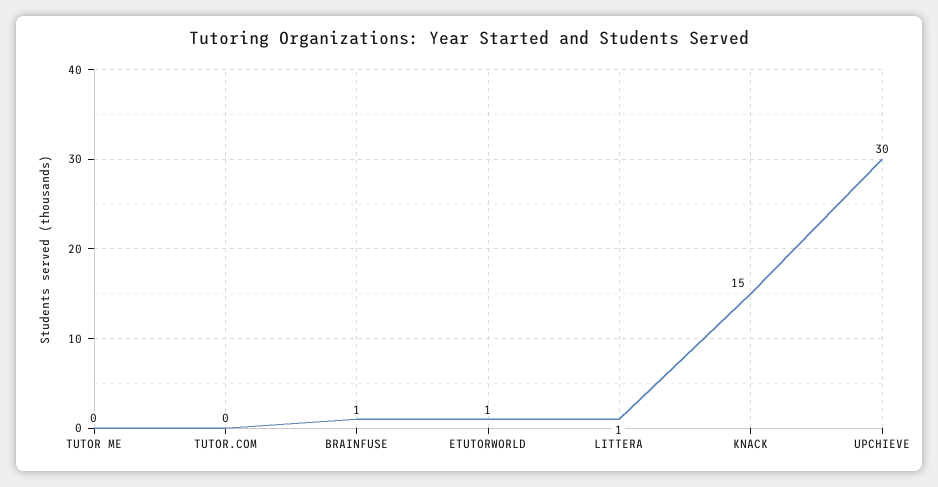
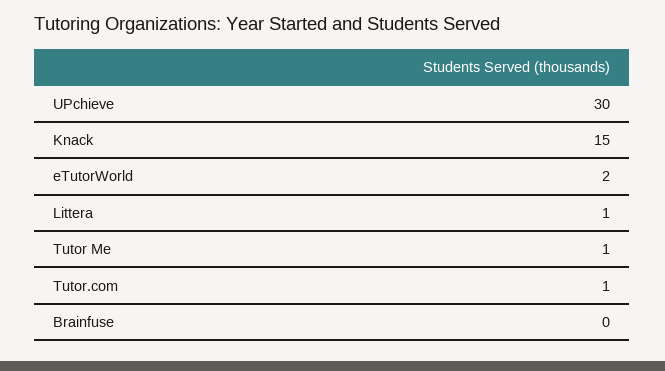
TUTOR ME: 0 -> 1
TUTOR.COM: 0 -> 1
BRAINFUSE: 1 -> 0
ETUTORWORLD: 1 -> 2

